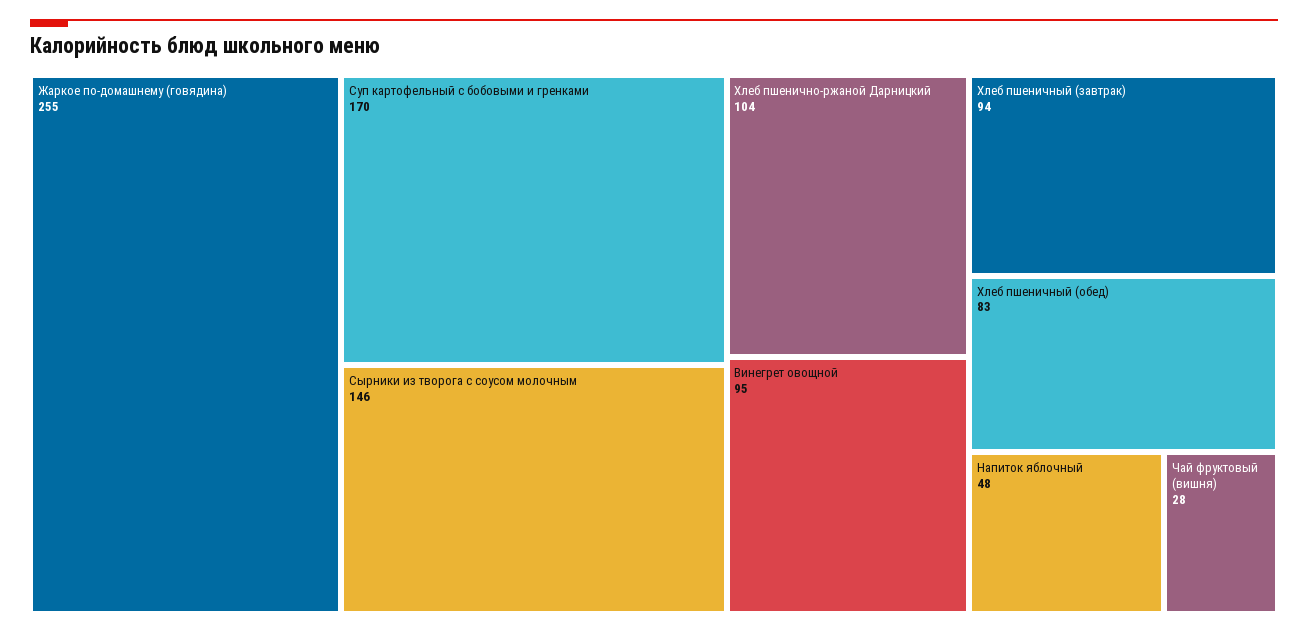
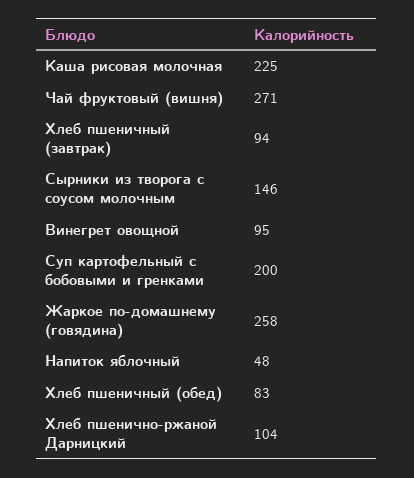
Жаркое по-домашнему (говядина): 255 -> 258
Суп картофельный с бобовыми и гренками: 170 -> 200
Чай фруктовый (вишня): 28 -> 271
Каша рисовая молочная: none -> 225

